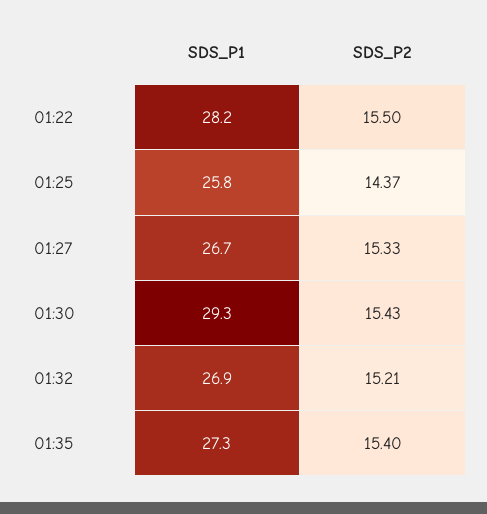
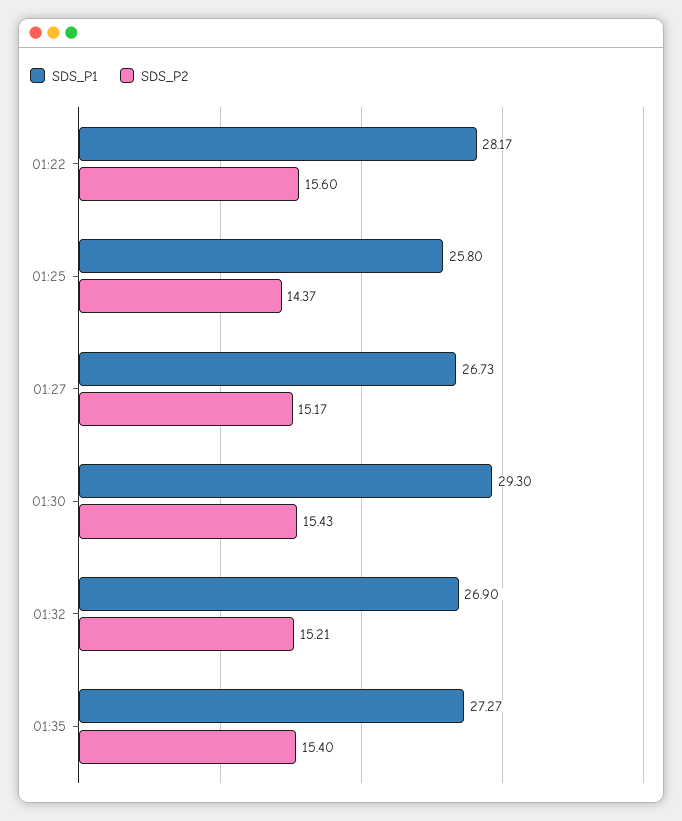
SDS_P2, 01:22: 15.5 -> 15.6
SDS_P2, 01:27: 15.33 -> 15.17

